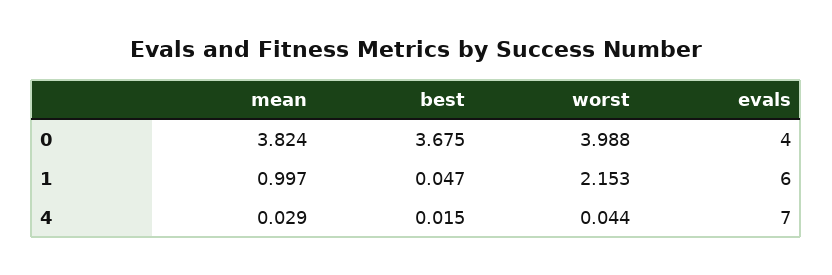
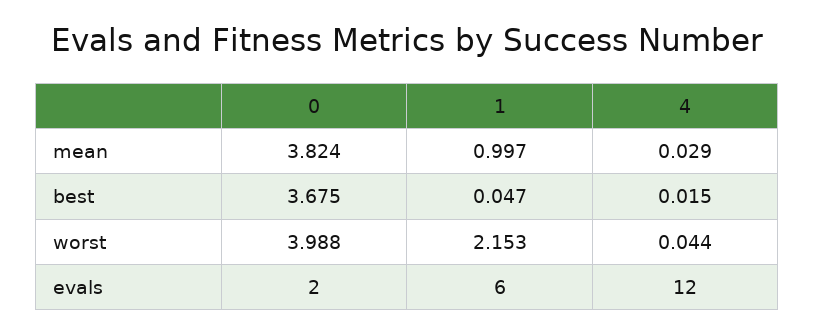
evals, 0: 4 -> 2
evals, 4: 7 -> 12

